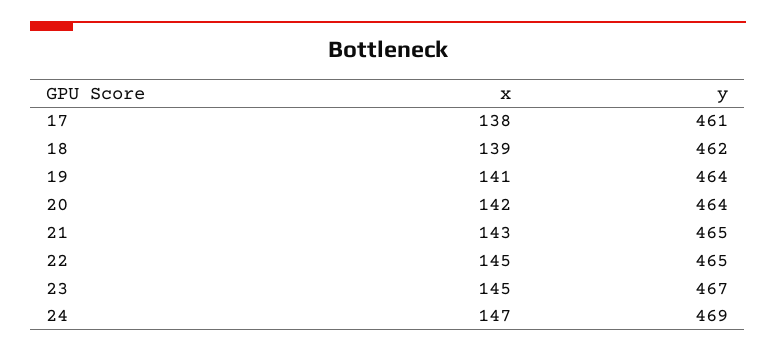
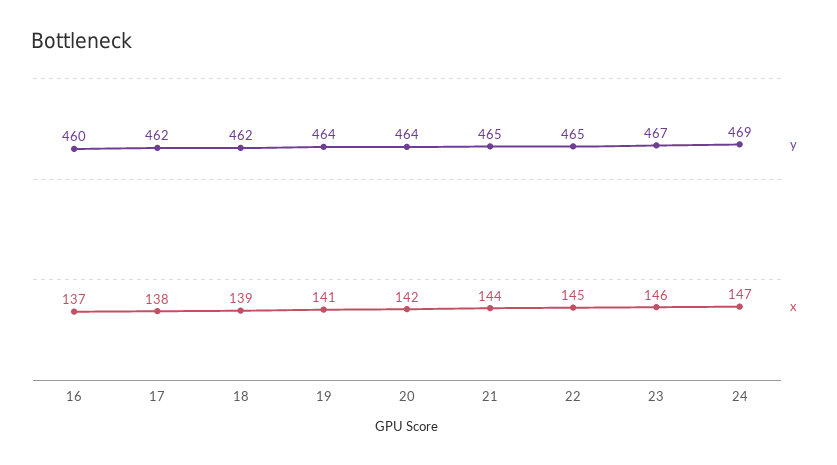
y, 17: 461 -> 462
x, 21: 143 -> 144
x, 23: 145 -> 146
y, 16: none -> 460
x, 16: none -> 137

